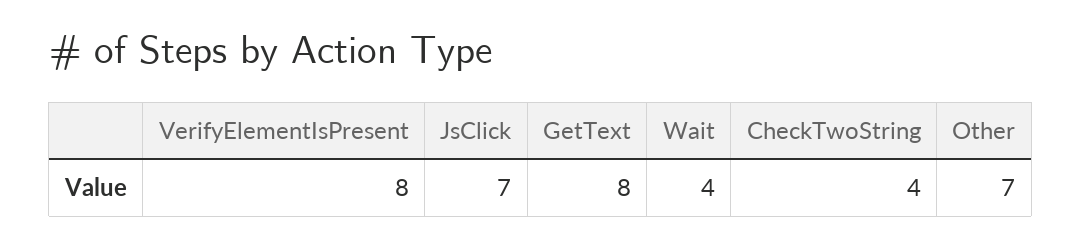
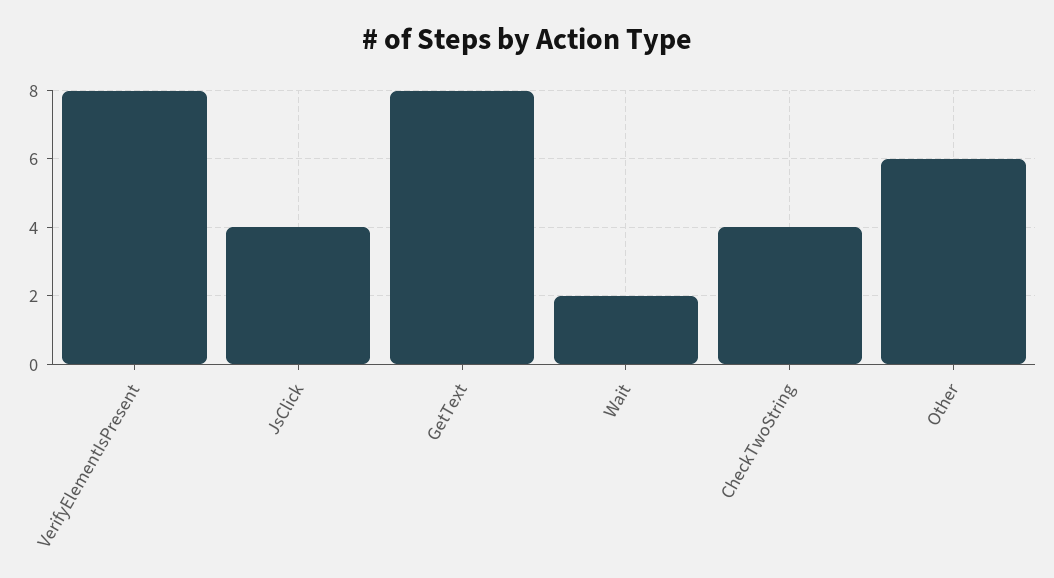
JsClick: 7 -> 4
Wait: 4 -> 2
Other: 7 -> 6

